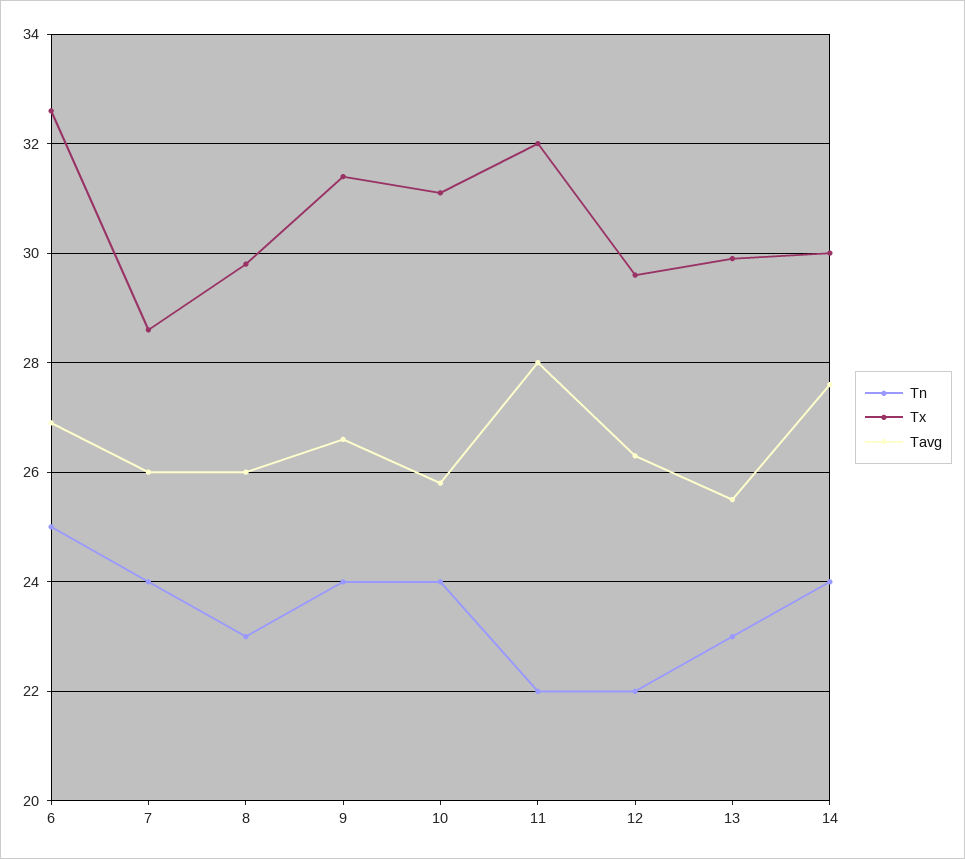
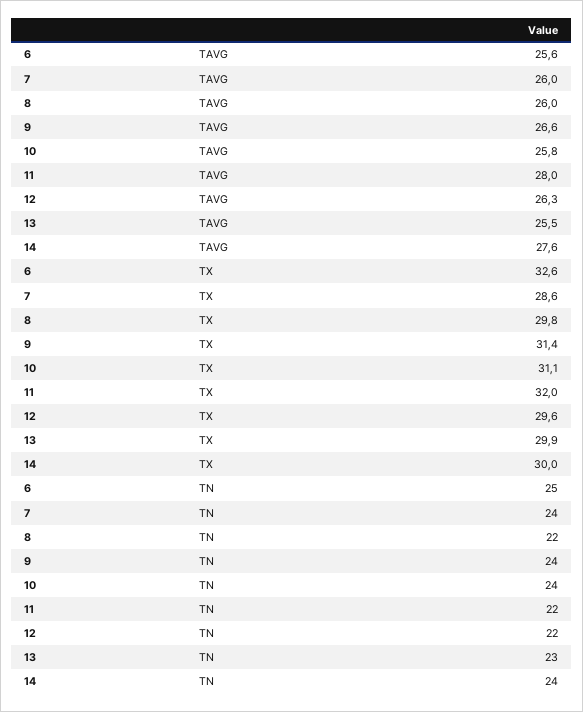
Tavg, 6: 27 -> 25.6
Tn, 8: 23 -> 22

